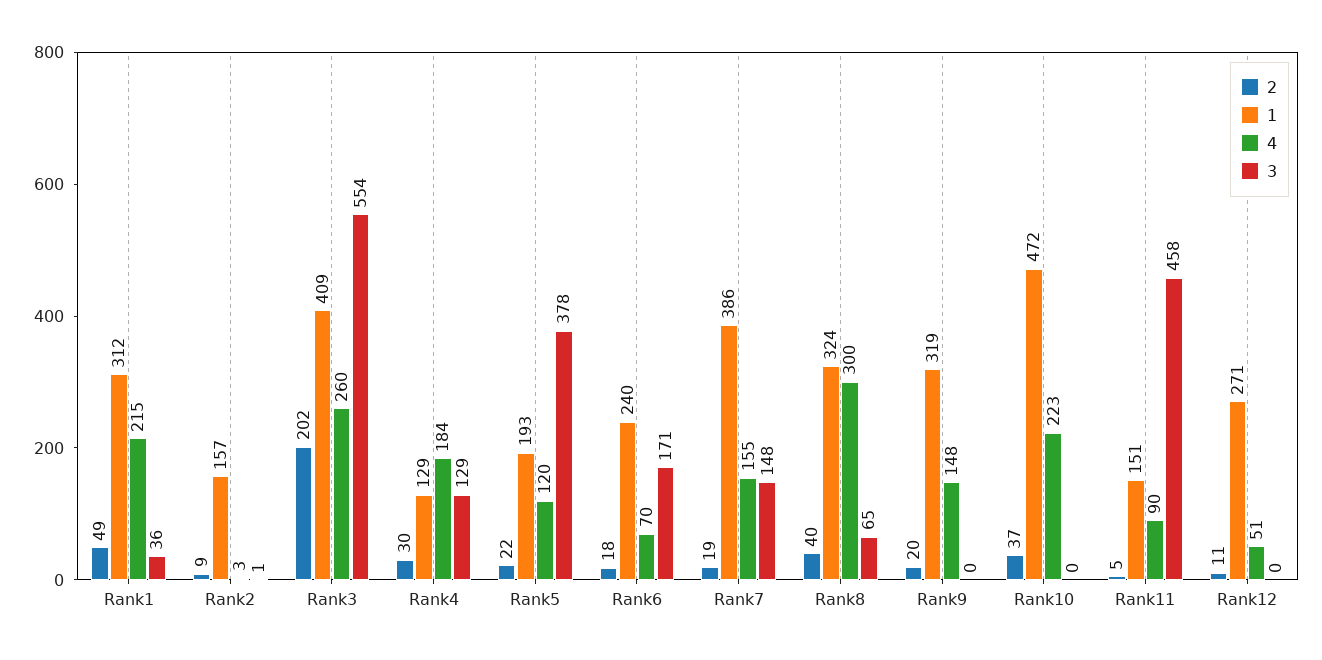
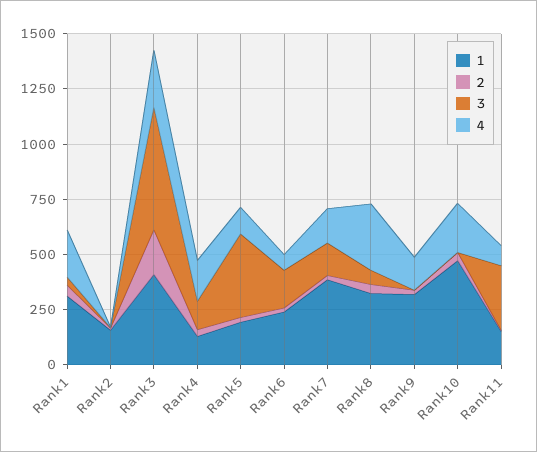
3, Rank11: 458 -> 300
2, Rank12: 11 -> none
1, Rank12: 271 -> none
4, Rank12: 51 -> none
3, Rank12: 0 -> none

